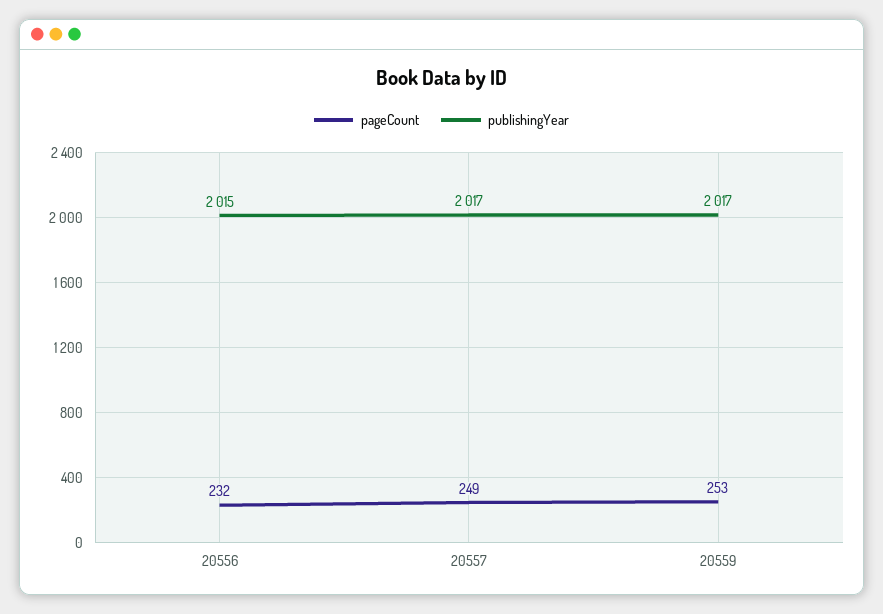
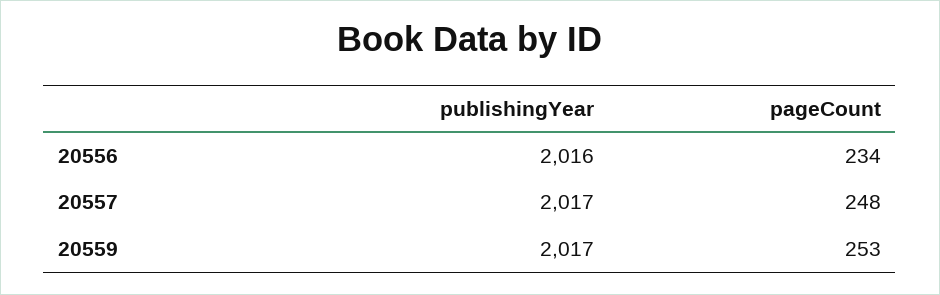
pageCount, 20556: 232 -> 234
publishingYear, 20556: 2015 -> 2016
pageCount, 20557: 249 -> 248

